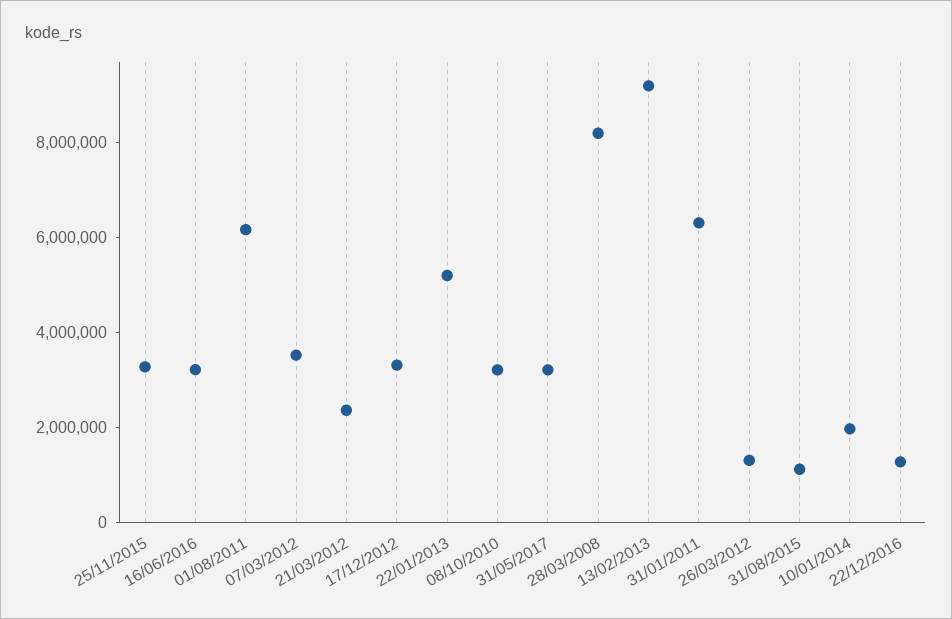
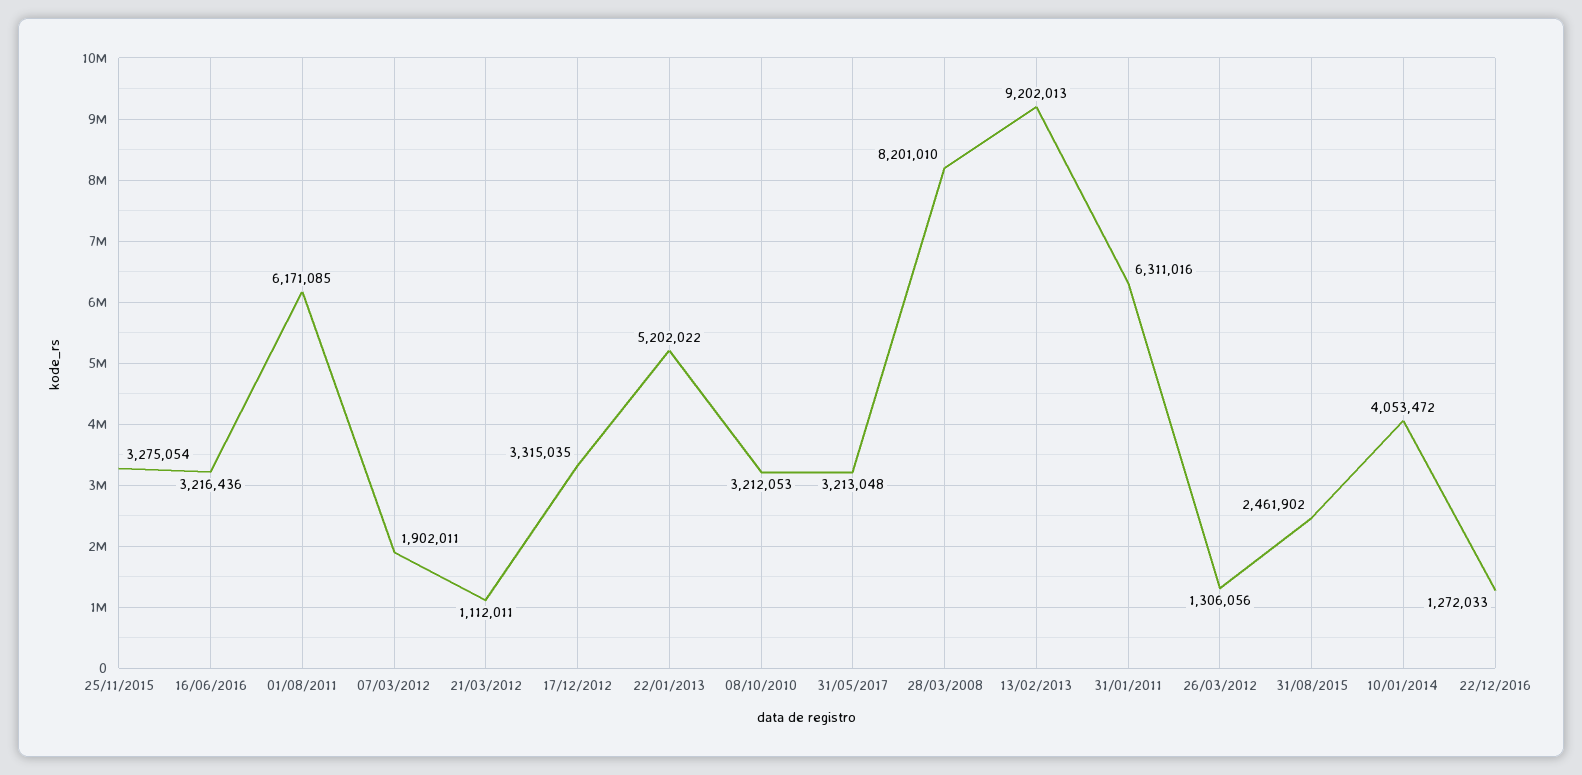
07/03/2012: 3500000 -> 1902011
21/03/2012: 2500000 -> 1112011
31/08/2015: 1000000 -> 2461902
10/01/2014: 2000000 -> 4053472

